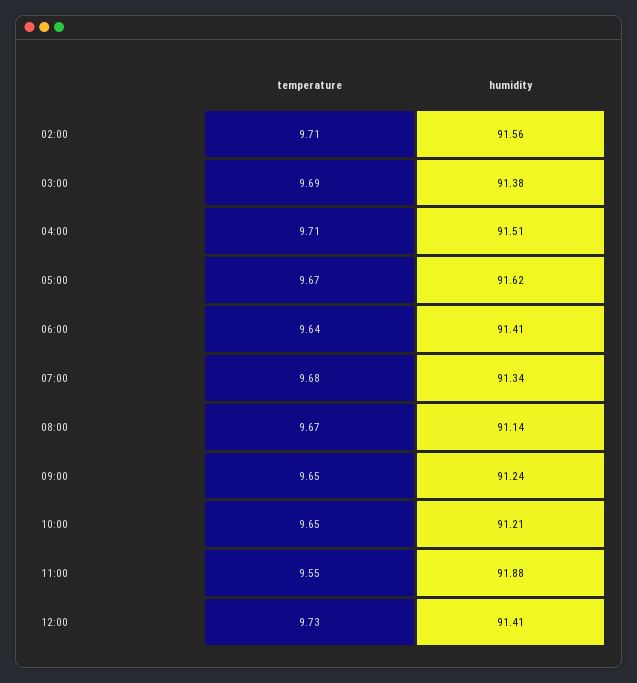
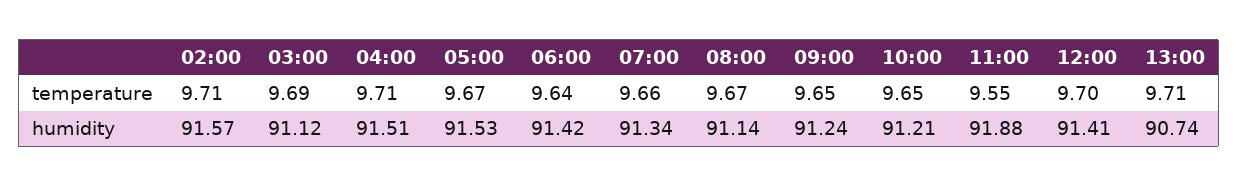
humidity, 02:00: 91.56 -> 91.57
humidity, 03:00: 91.38 -> 91.12
humidity, 05:00: 91.62 -> 91.53
humidity, 06:00: 91.41 -> 91.42
temperature, 07:00: 9.68 -> 9.66
temperature, 12:00: 9.73 -> 9.7
temperature, 13:00: none -> 9.71
humidity, 13:00: none -> 90.74

